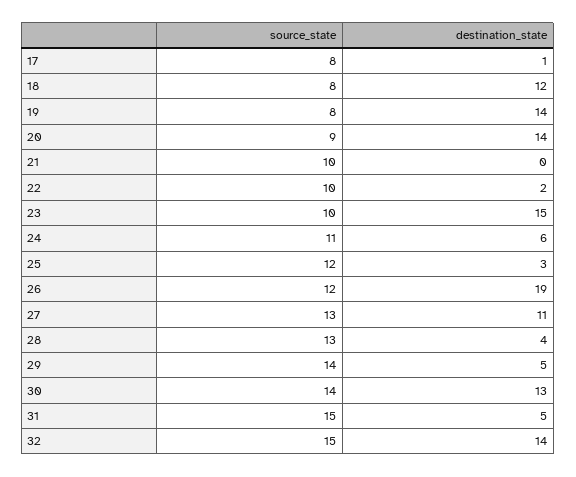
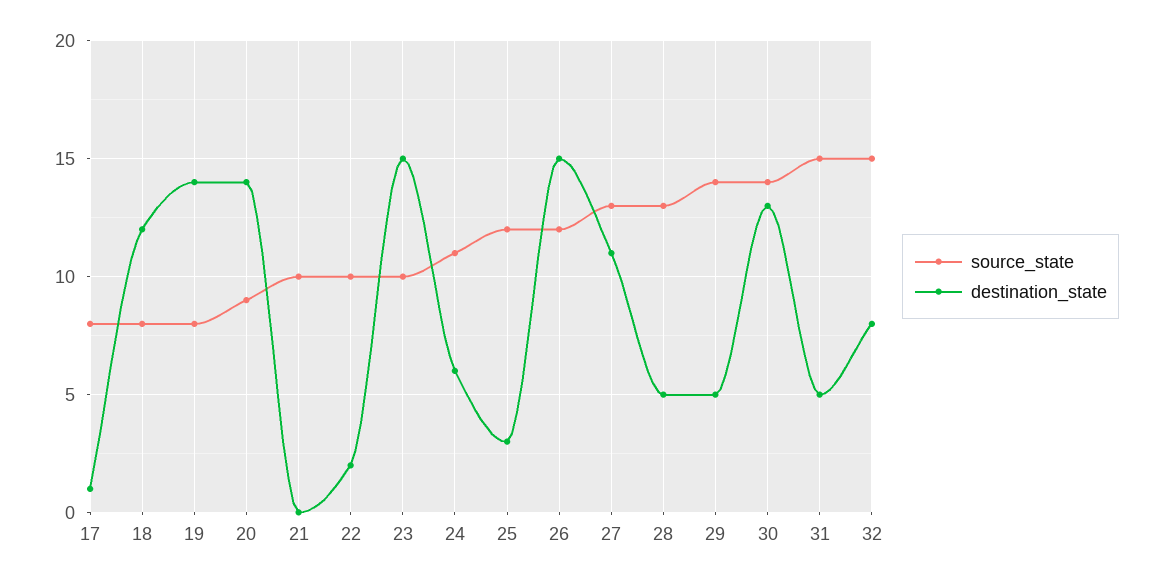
destination_state, 26: 19 -> 15
destination_state, 28: 4 -> 5
destination_state, 32: 14 -> 8

